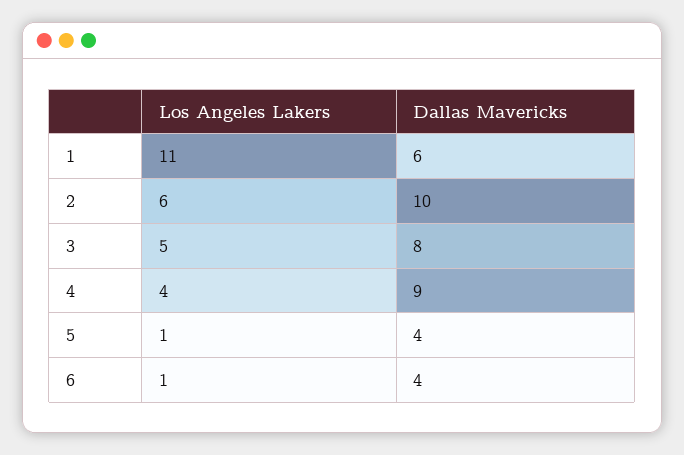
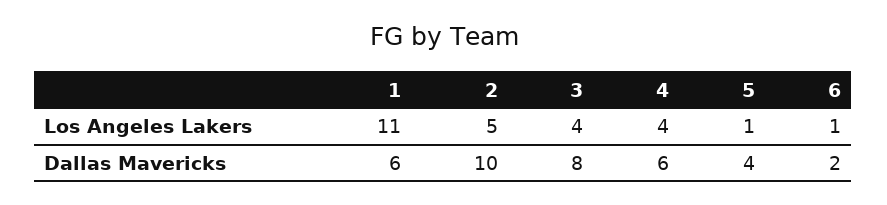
Los Angeles Lakers, 2: 6 -> 5
Los Angeles Lakers, 3: 5 -> 4
Dallas Mavericks, 4: 9 -> 6
Dallas Mavericks, 6: 4 -> 2

